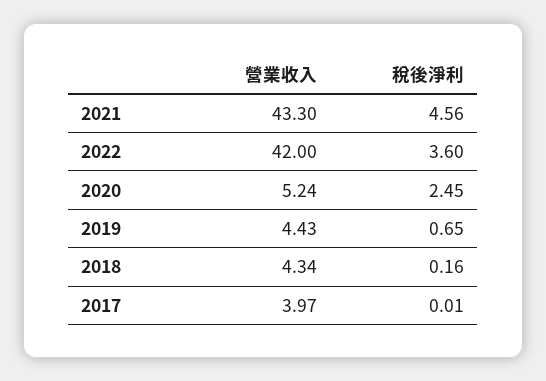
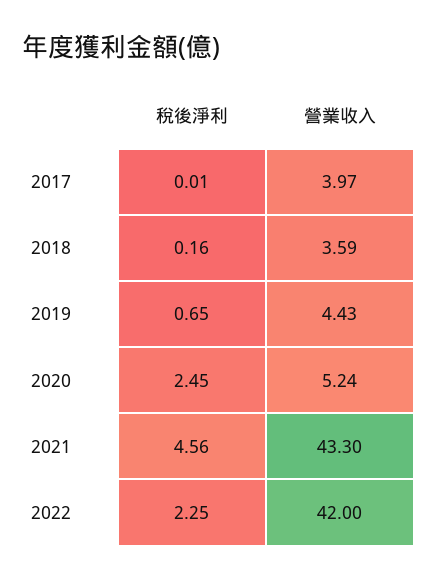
稅後淨利, 2022: 3.6 -> 2.25
營業收入, 2018: 4.34 -> 3.59

